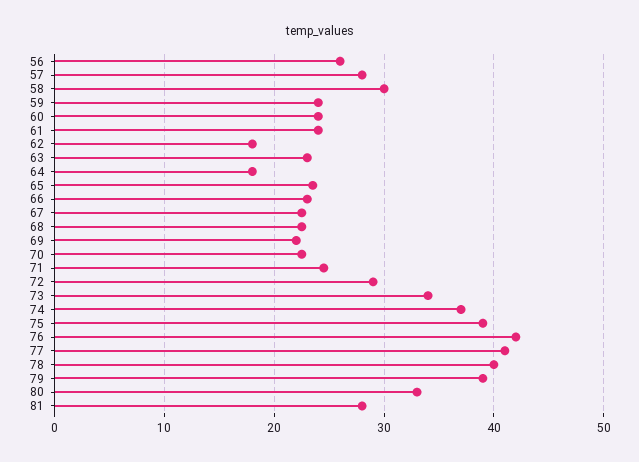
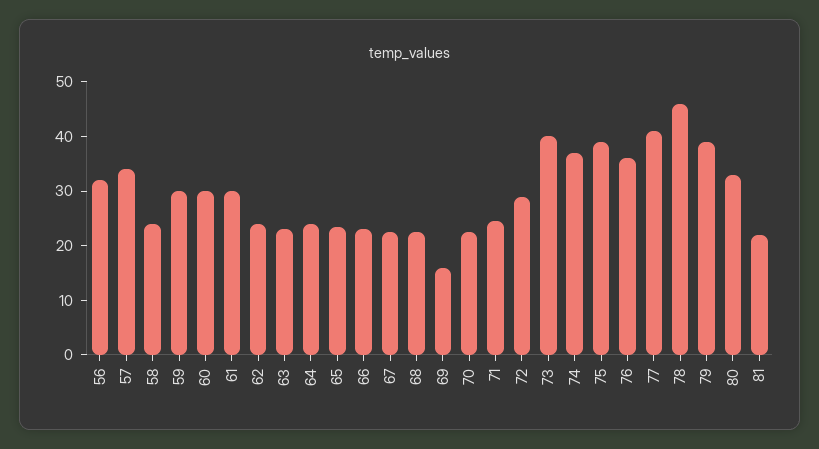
56: 26 -> 32
57: 28 -> 34
58: 30 -> 24
59: 24 -> 30
60: 24 -> 30
61: 24 -> 30
62: 18 -> 24
64: 18 -> 24
69: 22 -> 16
73: 34 -> 40
76: 42 -> 36
78: 40 -> 46
81: 28 -> 22

